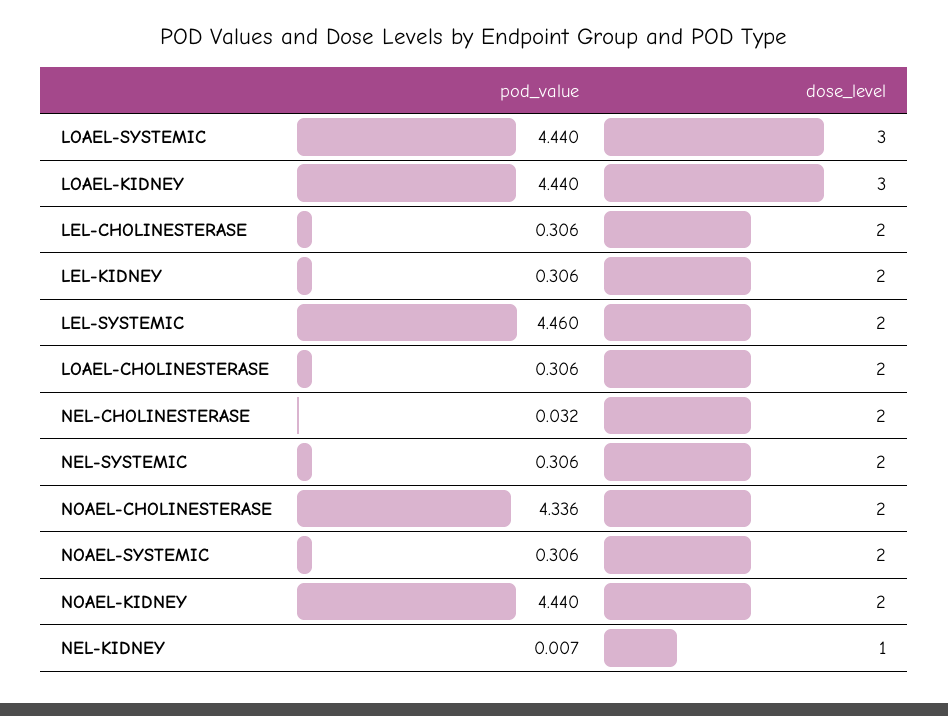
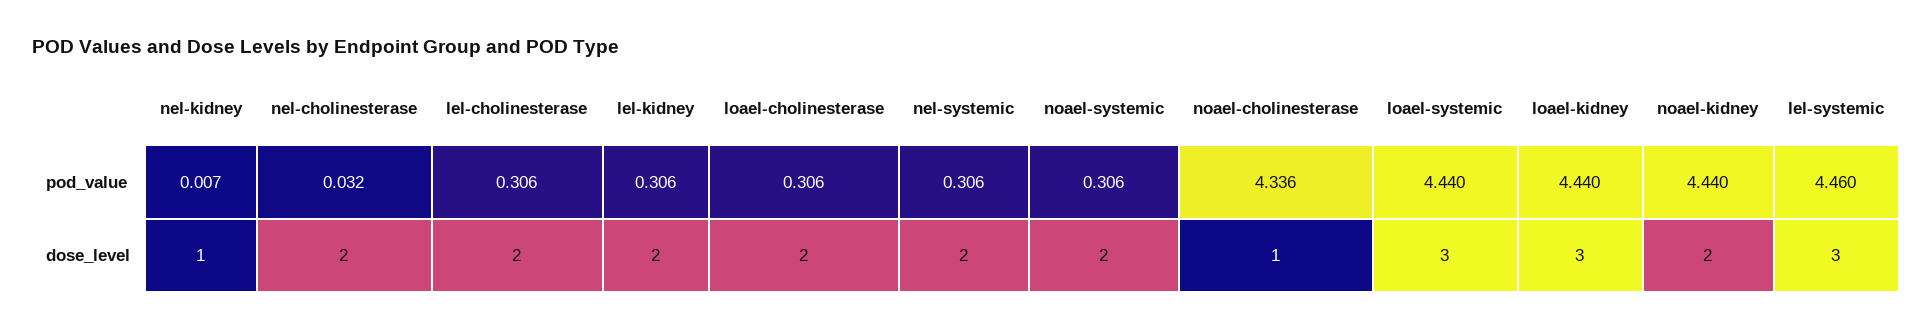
dose_level, LEL-SYSTEMIC: 2 -> 3
dose_level, NOAEL-CHOLINESTERASE: 2 -> 1

